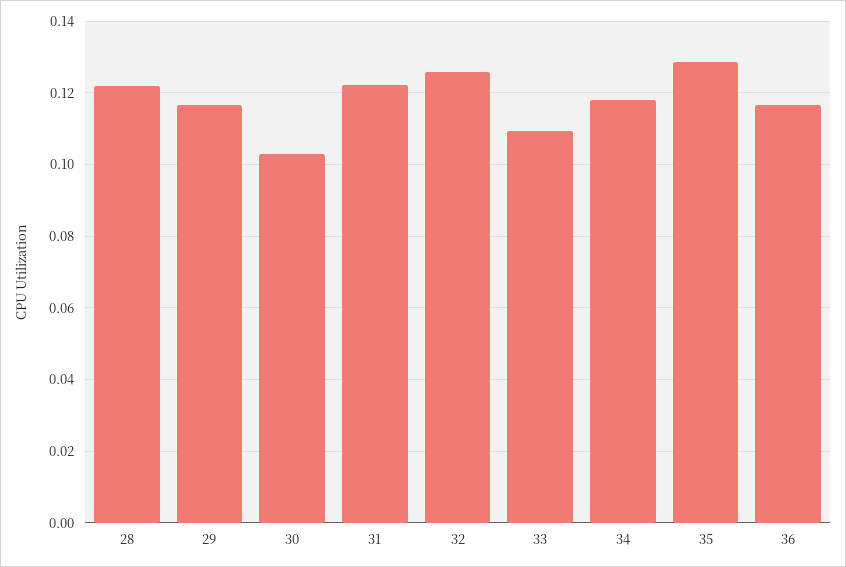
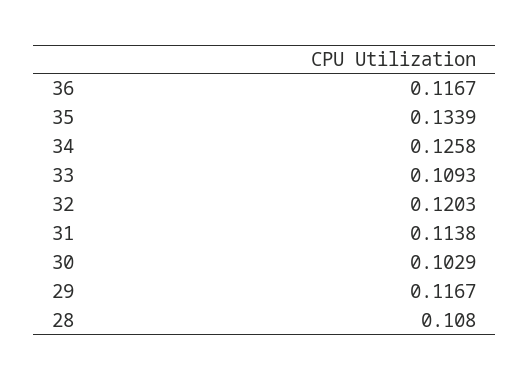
28: 0.122 -> 0.108
31: 0.122 -> 0.1138
32: 0.126 -> 0.1203
34: 0.118 -> 0.1258
35: 0.128 -> 0.1339

